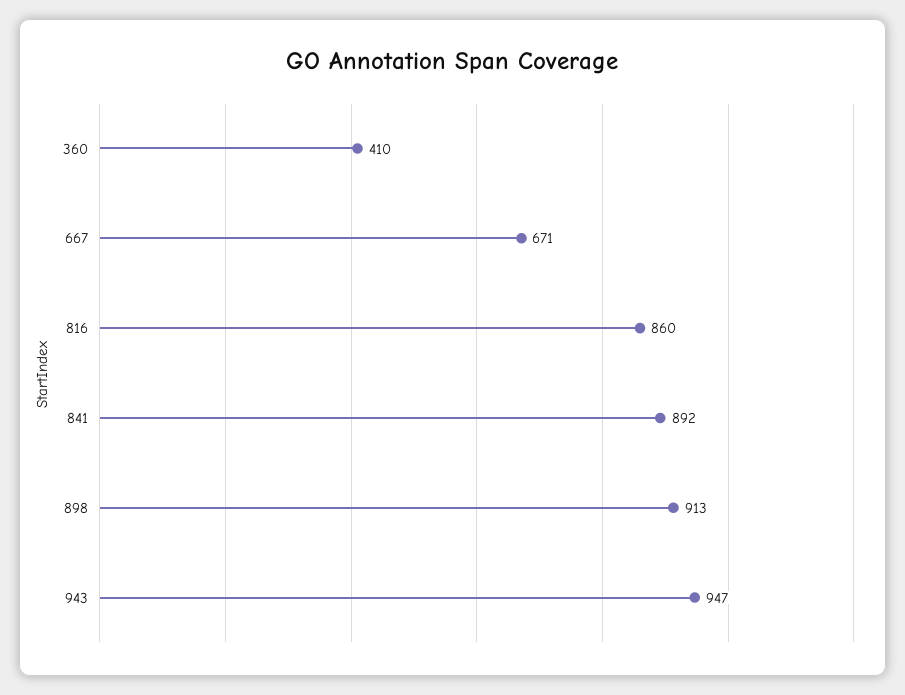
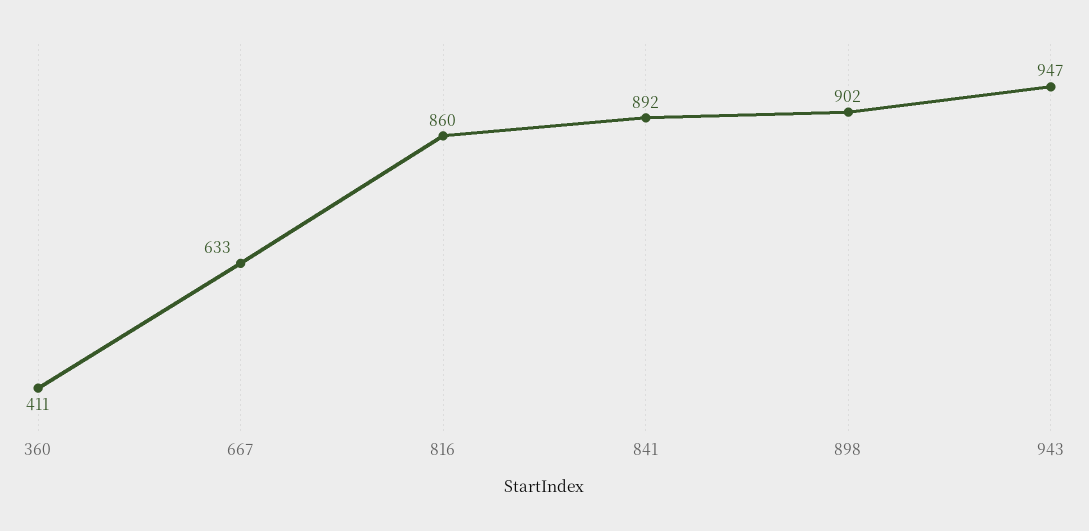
360: 410 -> 411
667: 671 -> 633
898: 913 -> 902

